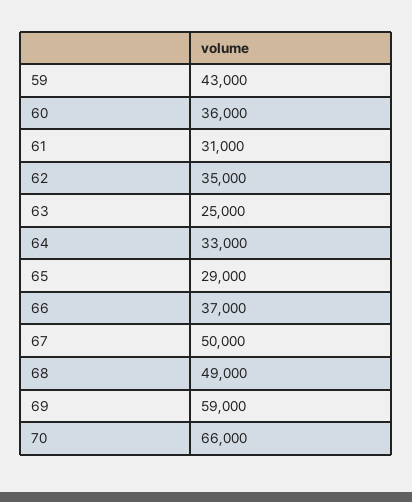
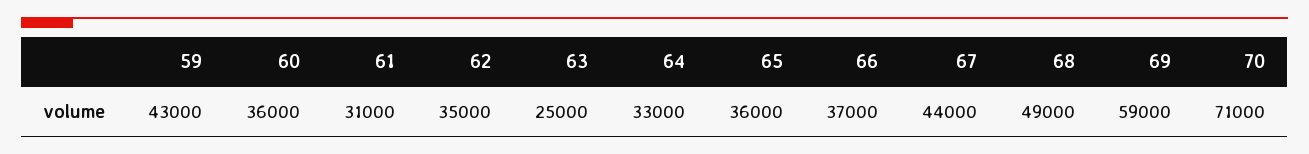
65: 29000 -> 36000
67: 50000 -> 44000
70: 66000 -> 71000

